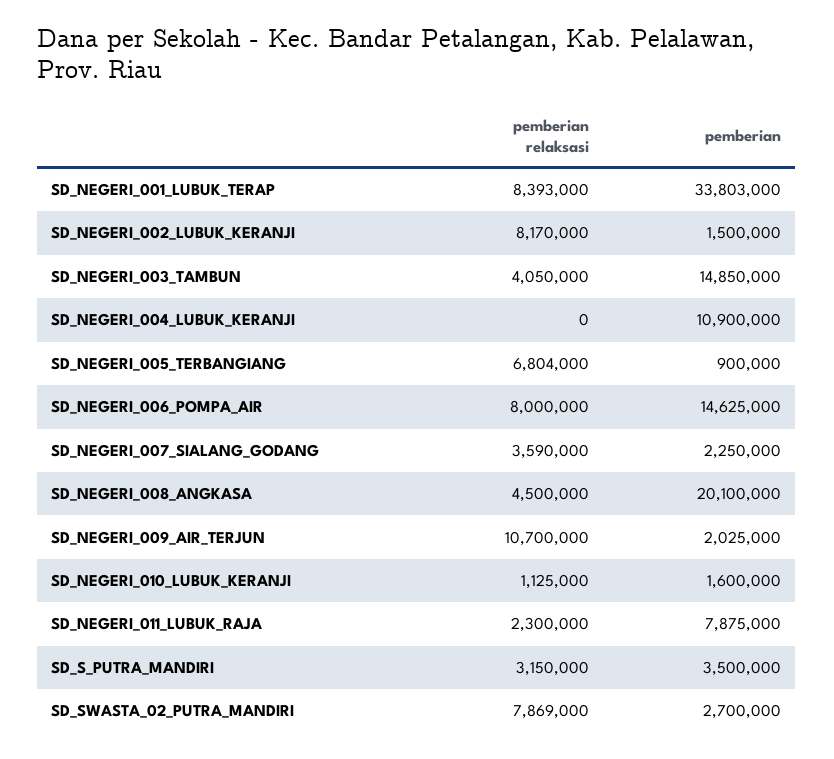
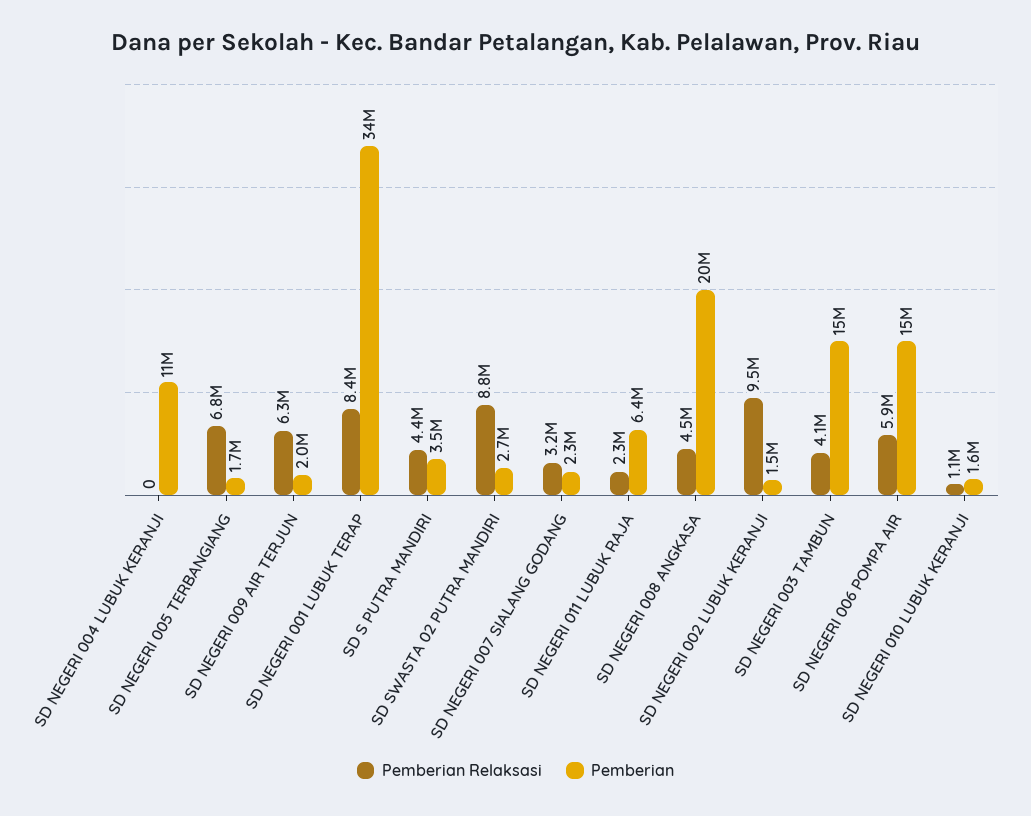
pemberian relaksasi, SD_NEGERI_002_LUBUK_KERANJI: 8170000 -> 9500000
pemberian, SD_NEGERI_005_TERBANGIANG: 900000 -> 1700000
pemberian relaksasi, SD_NEGERI_006_POMPA_AIR: 8000000 -> 5900000
pemberian relaksasi, SD_NEGERI_007_SIALANG_GODANG: 3590000 -> 3200000
pemberian relaksasi, SD_NEGERI_009_AIR_TERJUN: 10700000 -> 6300000
pemberian, SD_NEGERI_011_LUBUK_RAJA: 7875000 -> 6400000
pemberian relaksasi, SD_S_PUTRA_MANDIRI: 3150000 -> 4400000
pemberian relaksasi, SD_SWASTA_02_PUTRA_MANDIRI: 7869000 -> 8800000

